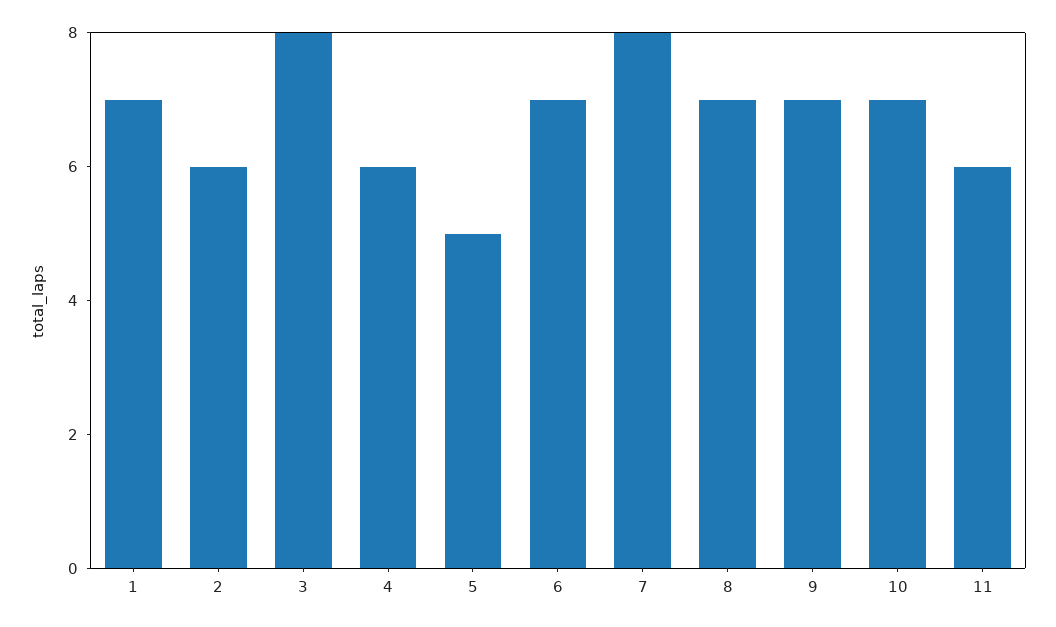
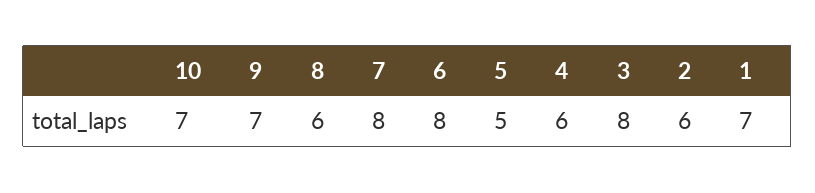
6: 7 -> 8
8: 7 -> 6
11: 6 -> none

